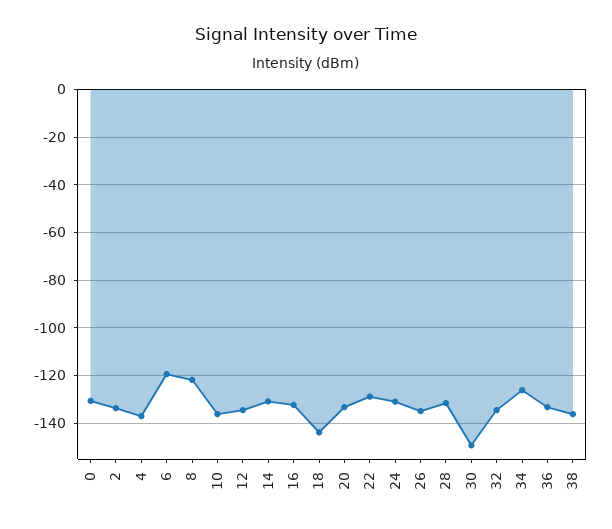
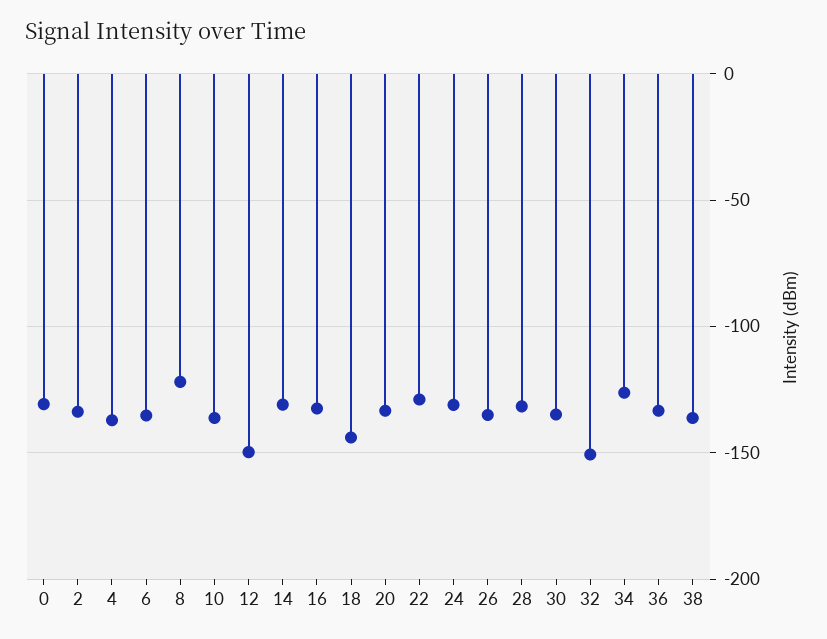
6: -120 -> -135
12: -135 -> -150
30: -150 -> -135
32: -135 -> -150

